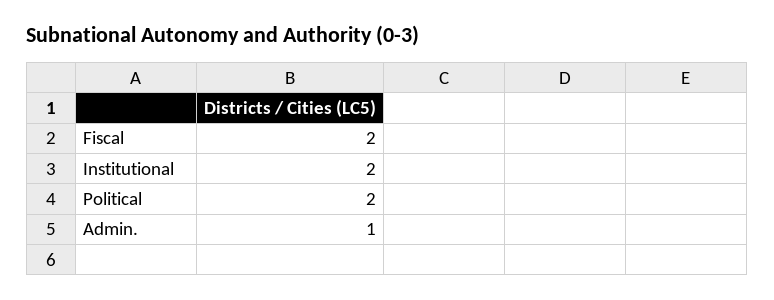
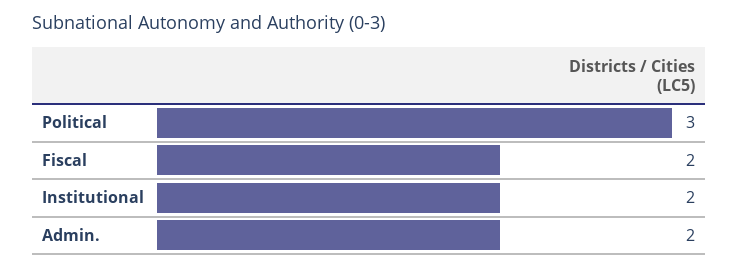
Political: 2 -> 3
Admin.: 1 -> 2

